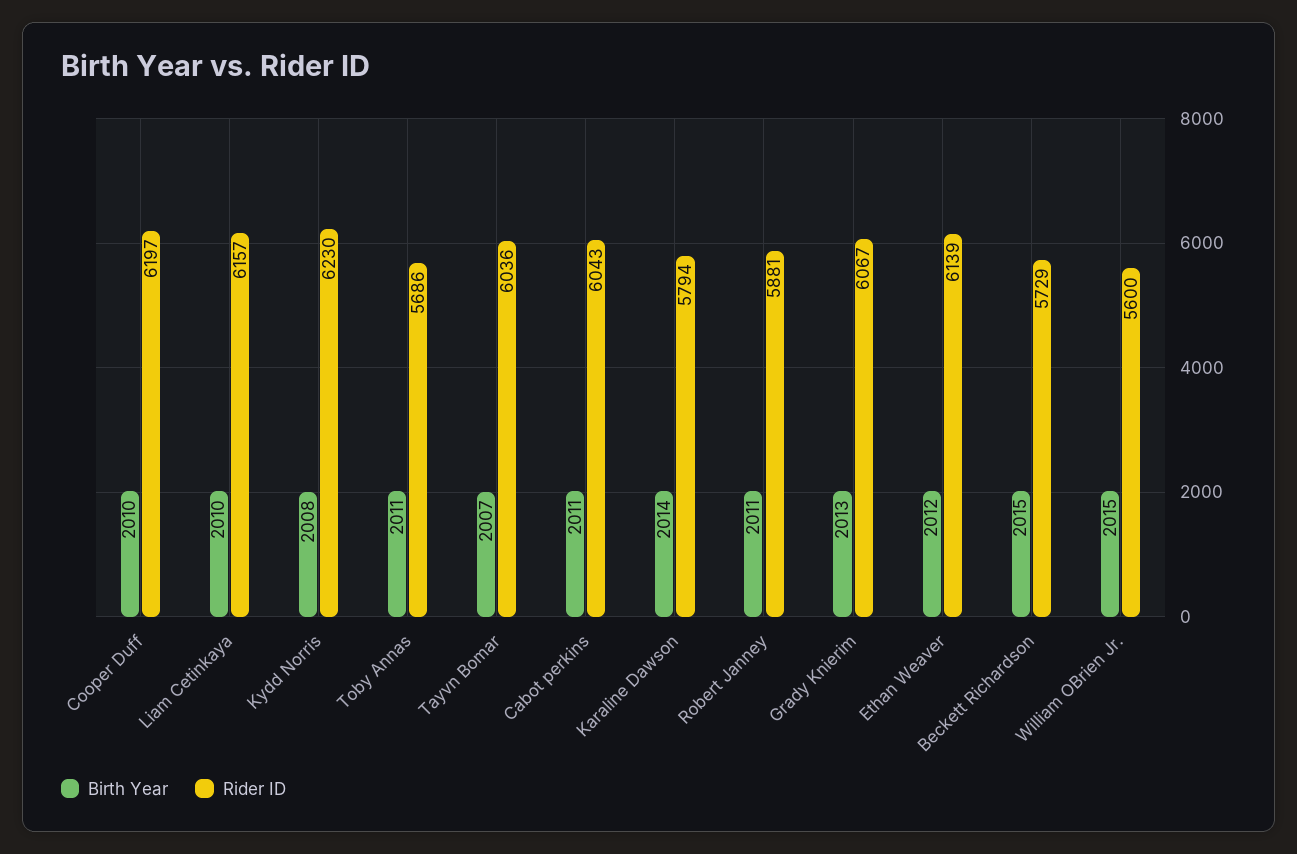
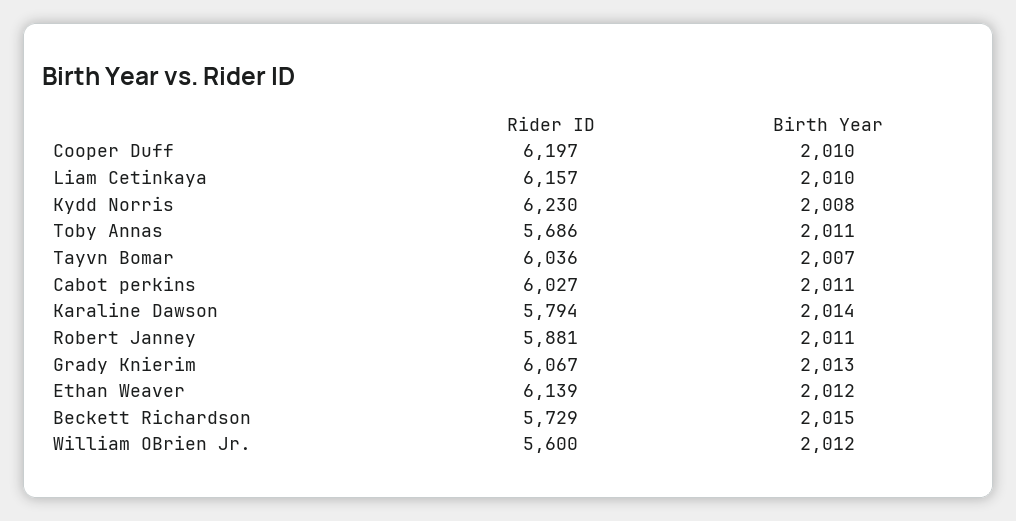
Rider ID, Cabot perkins: 6043 -> 6027
Birth Year, William OBrien Jr.: 2015 -> 2012

